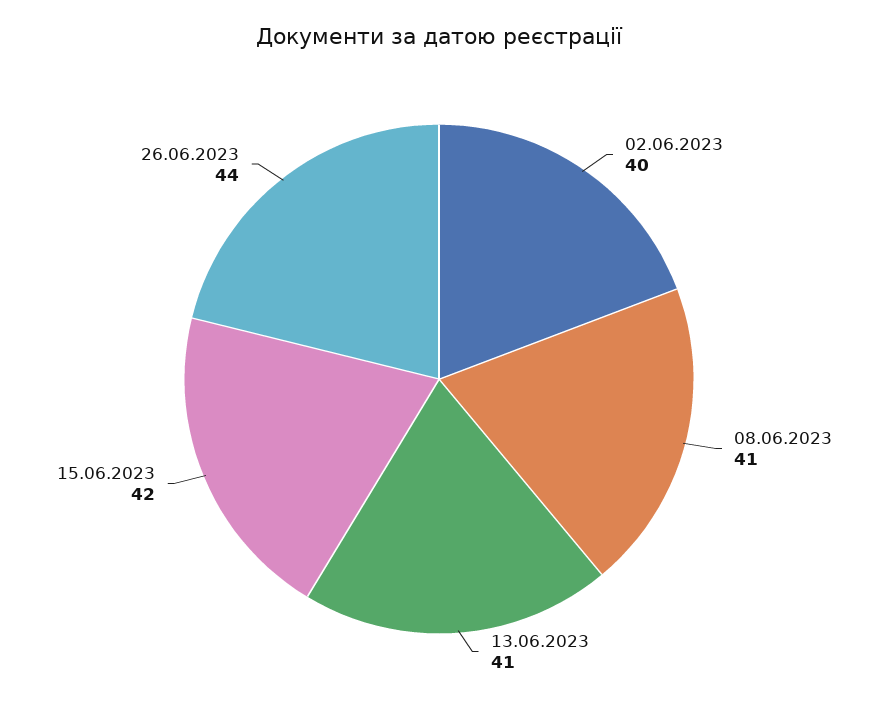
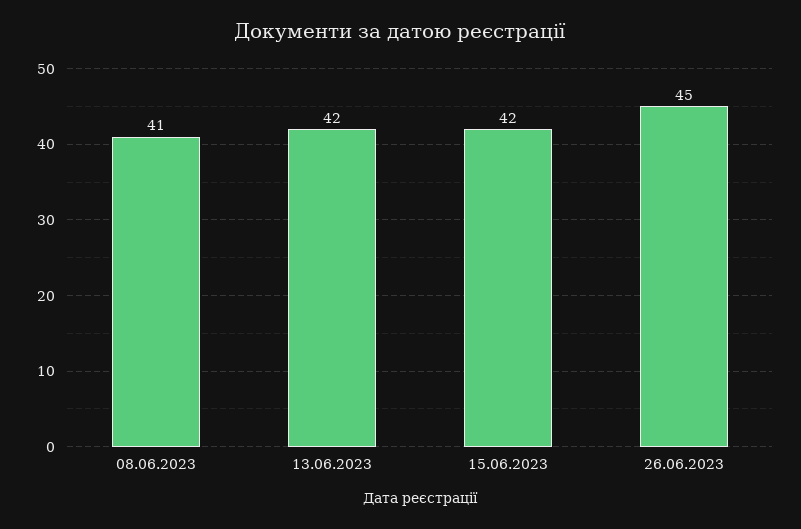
02.06.2023: 40 -> none
13.06.2023: 41 -> 42
26.06.2023: 44 -> 45

